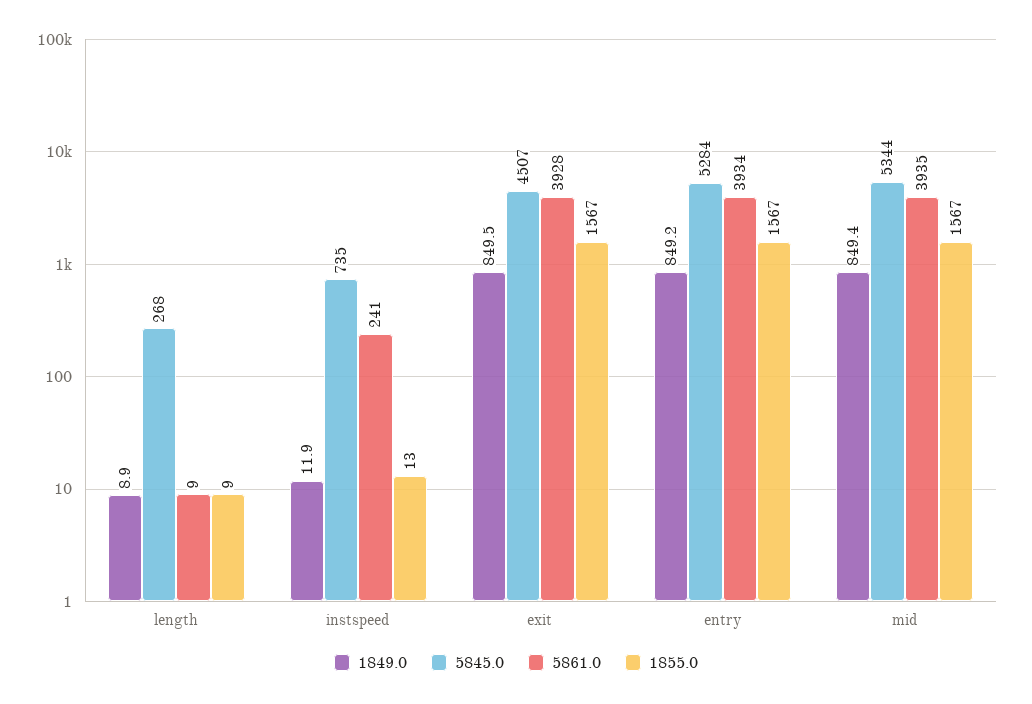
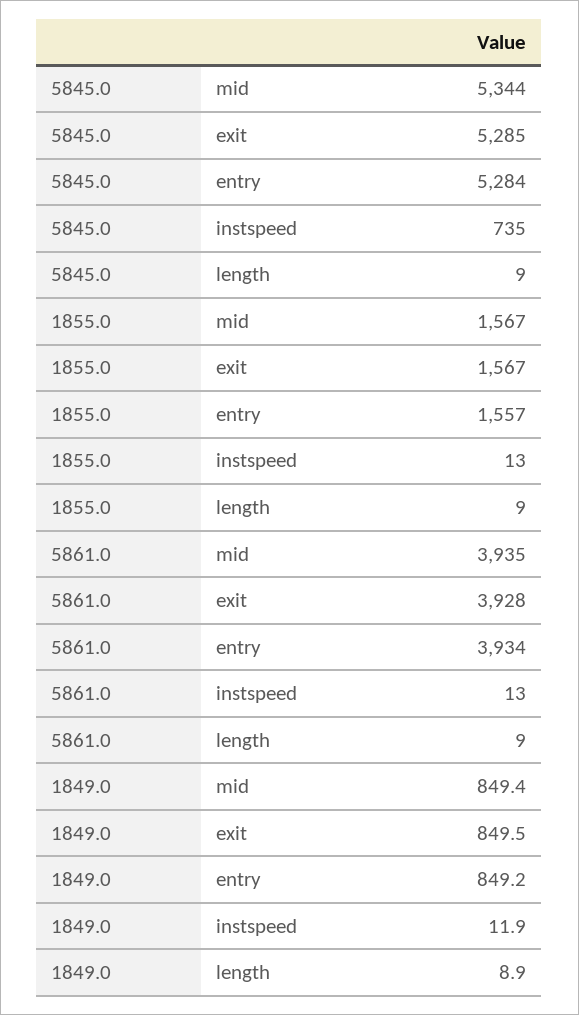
5845.0, length: 268 -> 9
5861.0, instspeed: 241 -> 13
5845.0, exit: 4507 -> 5285
1855.0, entry: 1567 -> 1557

